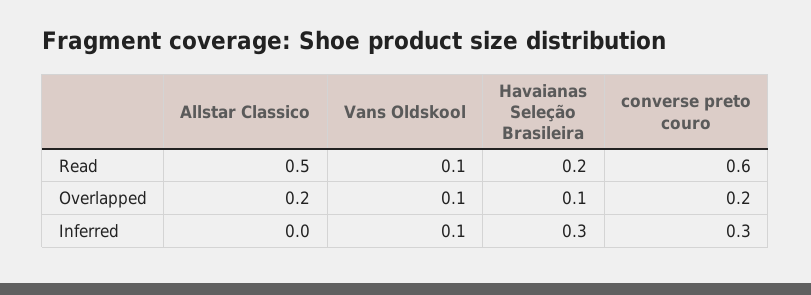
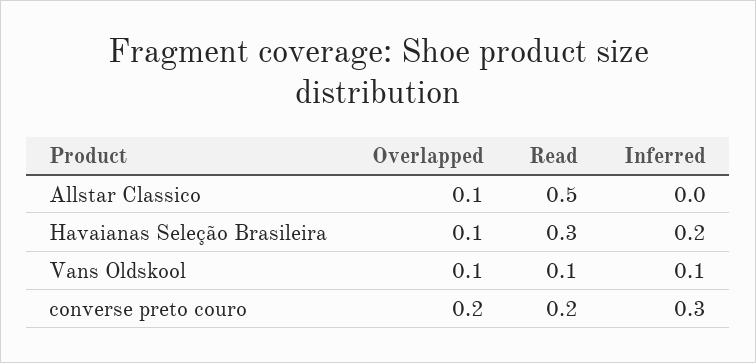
Havaianas Seleção Brasileira, Read: 0.2 -> 0.3
converse preto couro, Read: 0.6 -> 0.2
Allstar Classico, Overlapped: 0.2 -> 0.1
Havaianas Seleção Brasileira, Inferred: 0.3 -> 0.2

